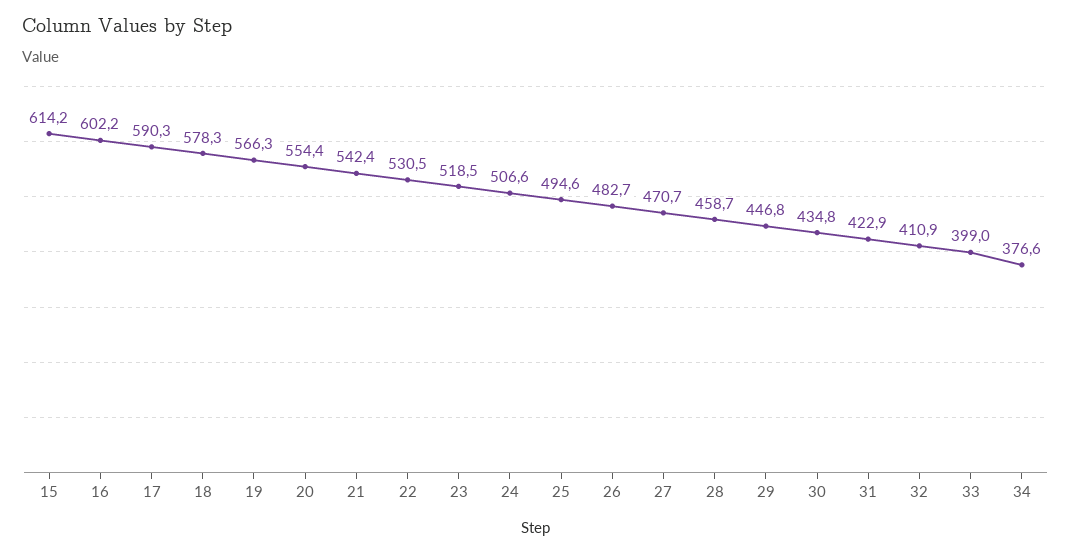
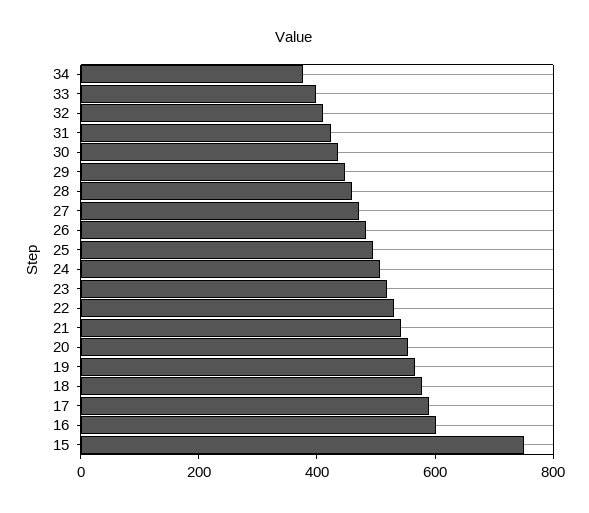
15: 614.2 -> 750

